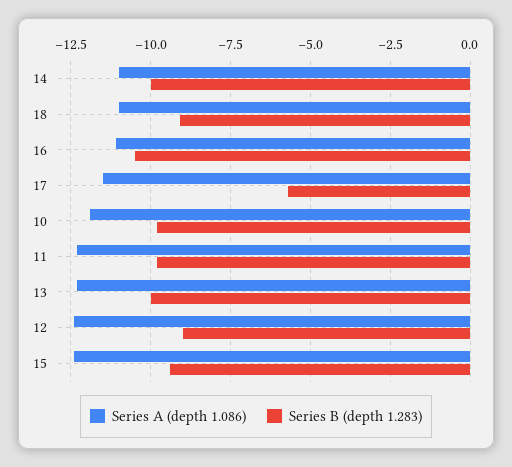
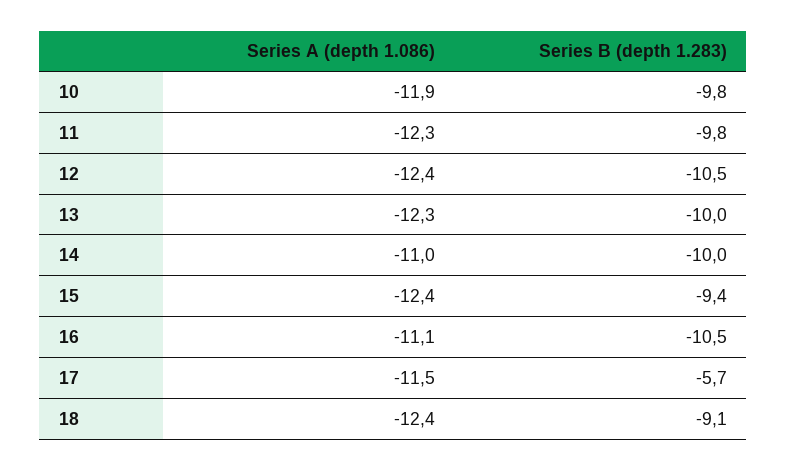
Series A (depth 1.086), 18: -11 -> -12.4
Series B (depth 1.283), 12: -9 -> -10.5

